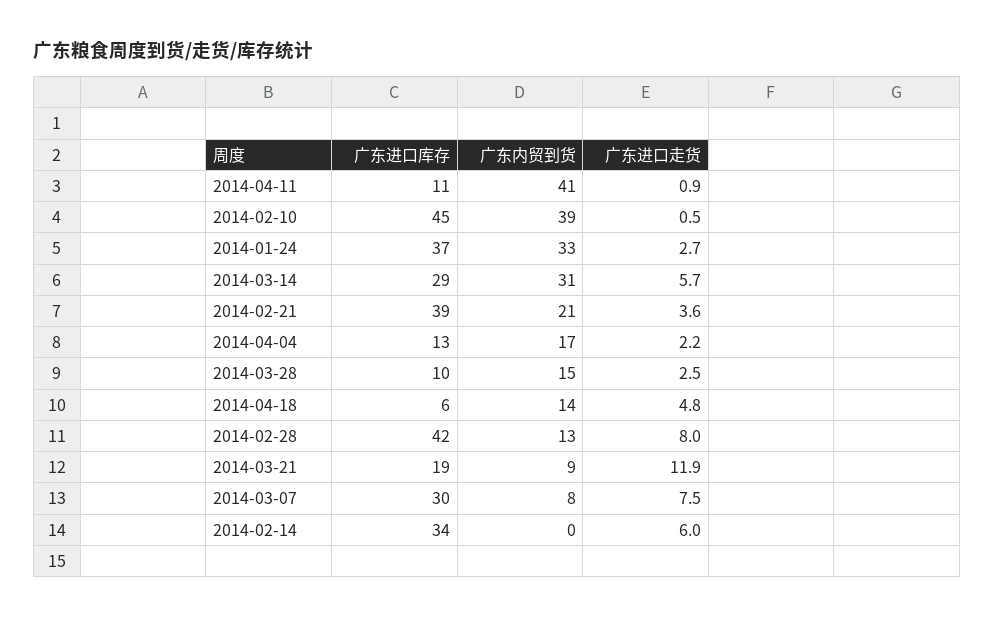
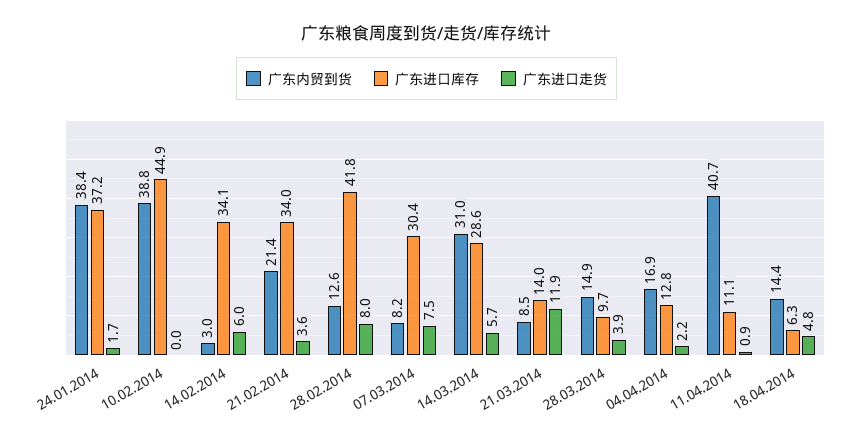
广东进口走货, 2014-02-10: 0.5 -> 0
广东内贸到货, 2014-01-24: 33 -> 38.4
广东进口走货, 2014-01-24: 2.7 -> 1.7
广东进口库存, 2014-02-21: 39 -> 34
广东进口走货, 2014-03-28: 2.5 -> 3.9
广东进口库存, 2014-03-21: 19 -> 14
广东内贸到货, 2014-02-14: 0 -> 3

